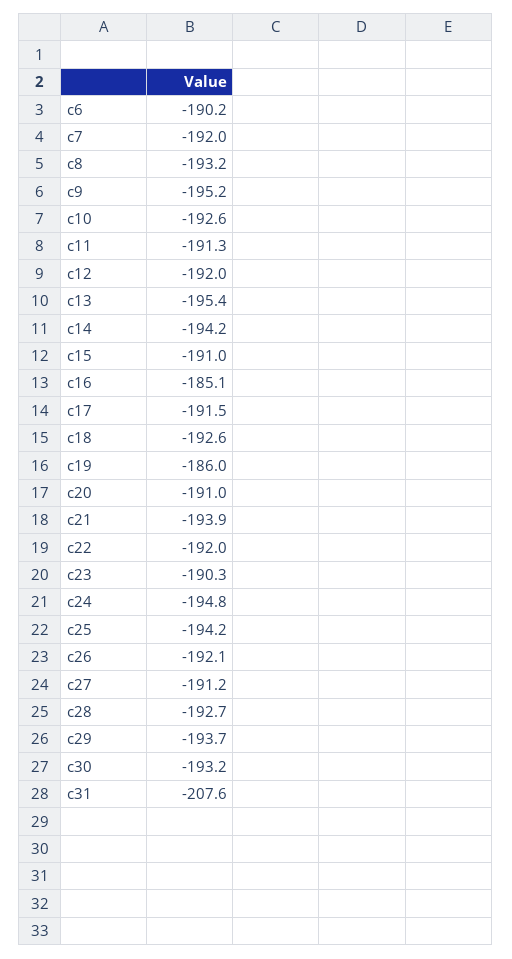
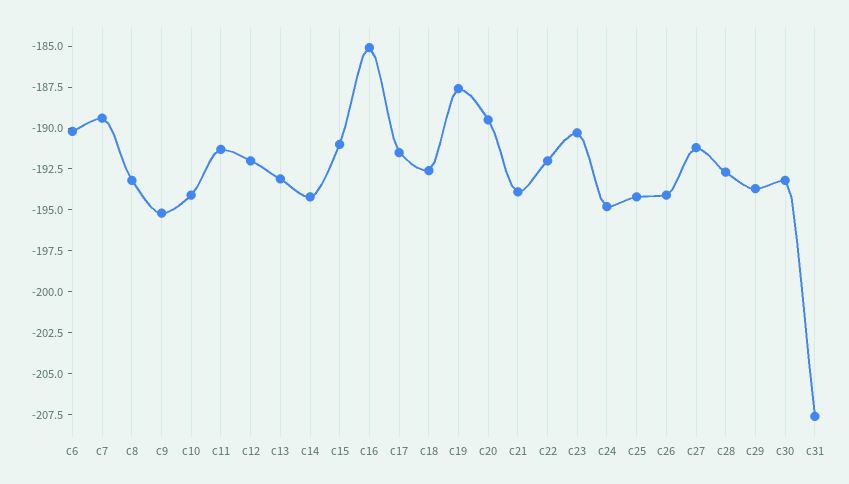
c7: -192 -> -189.5
c10: -192.6 -> -194
c13: -195.4 -> -193
c19: -186 -> -187.5
c20: -191 -> -189.5
c26: -192.1 -> -194

